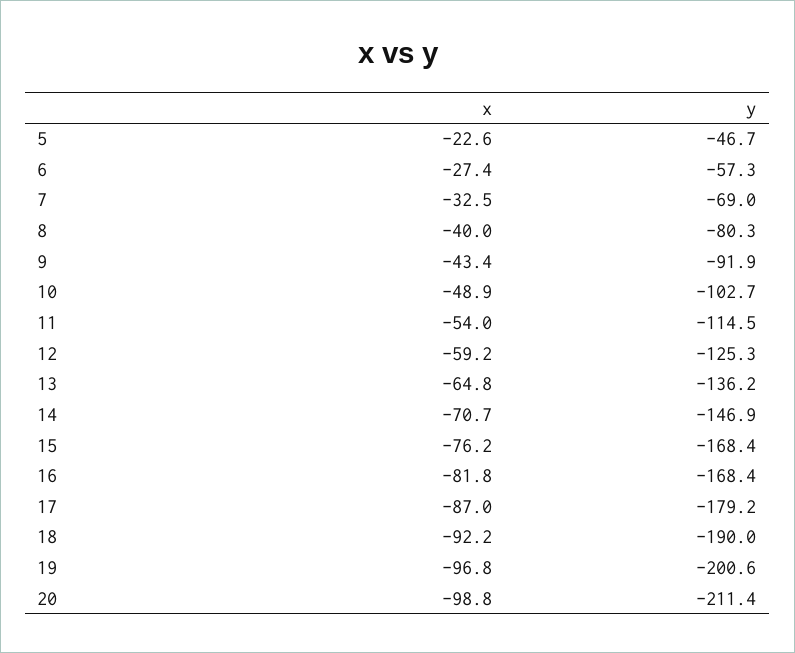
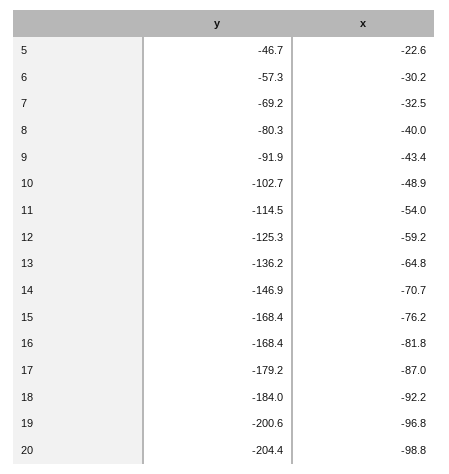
x, 6: -27.4 -> -30.2
y, 7: -69 -> -69.2
y, 18: -190 -> -184
y, 20: -211.4 -> -204.4

